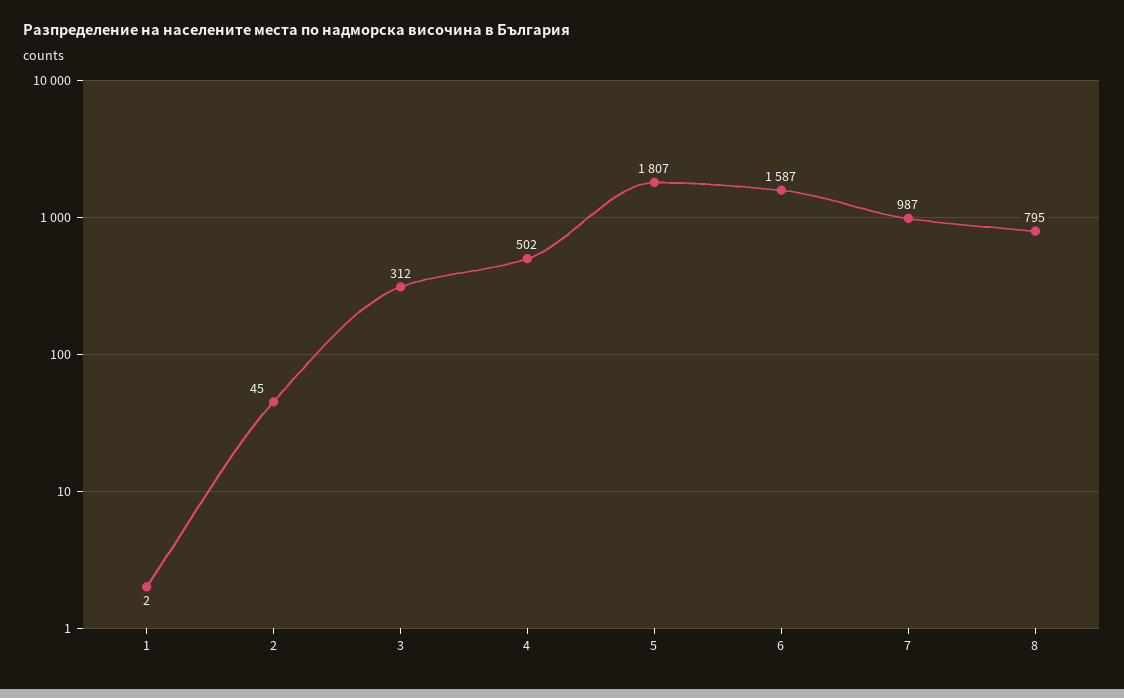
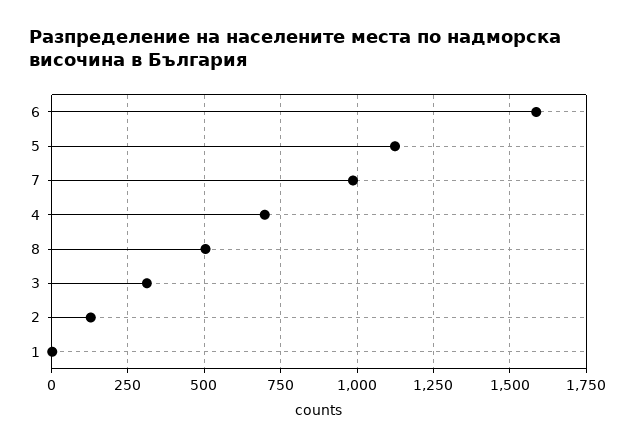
2: 45 -> 125
4: 502 -> 700
5: 1807 -> 1125
8: 795 -> 500

